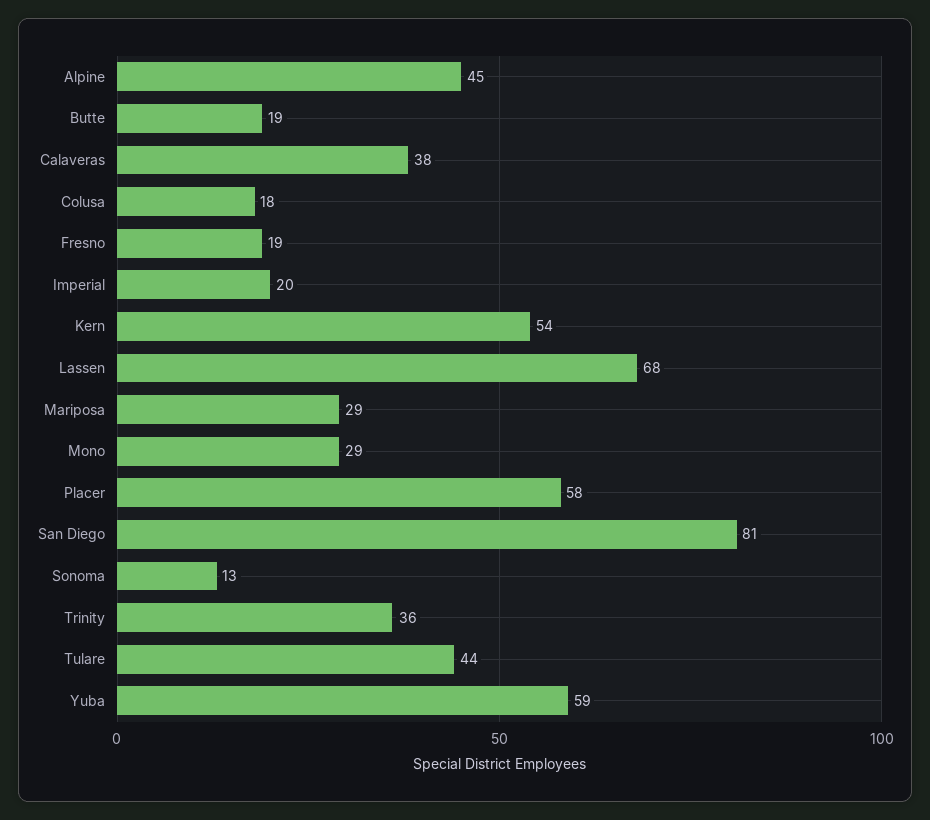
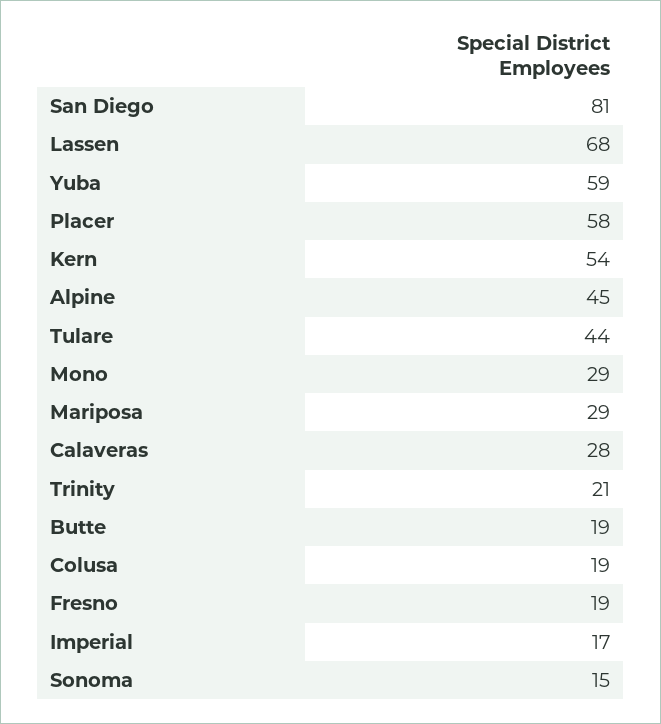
Calaveras: 38 -> 28
Colusa: 18 -> 19
Imperial: 20 -> 17
Sonoma: 13 -> 15
Trinity: 36 -> 21

